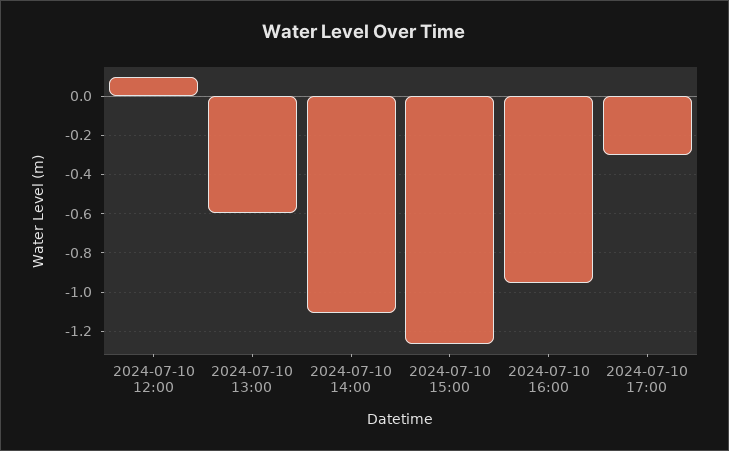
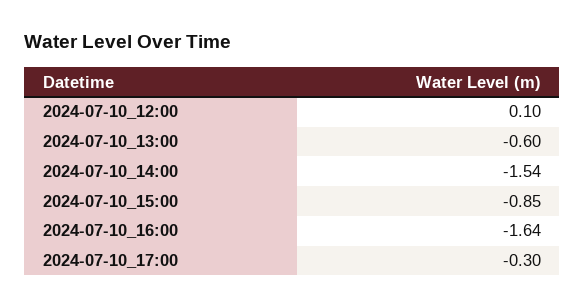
2024-07-10 14:00: -1.1 -> -1.54
2024-07-10 15:00: -1.25 -> -0.85
2024-07-10 16:00: -0.95 -> -1.64

